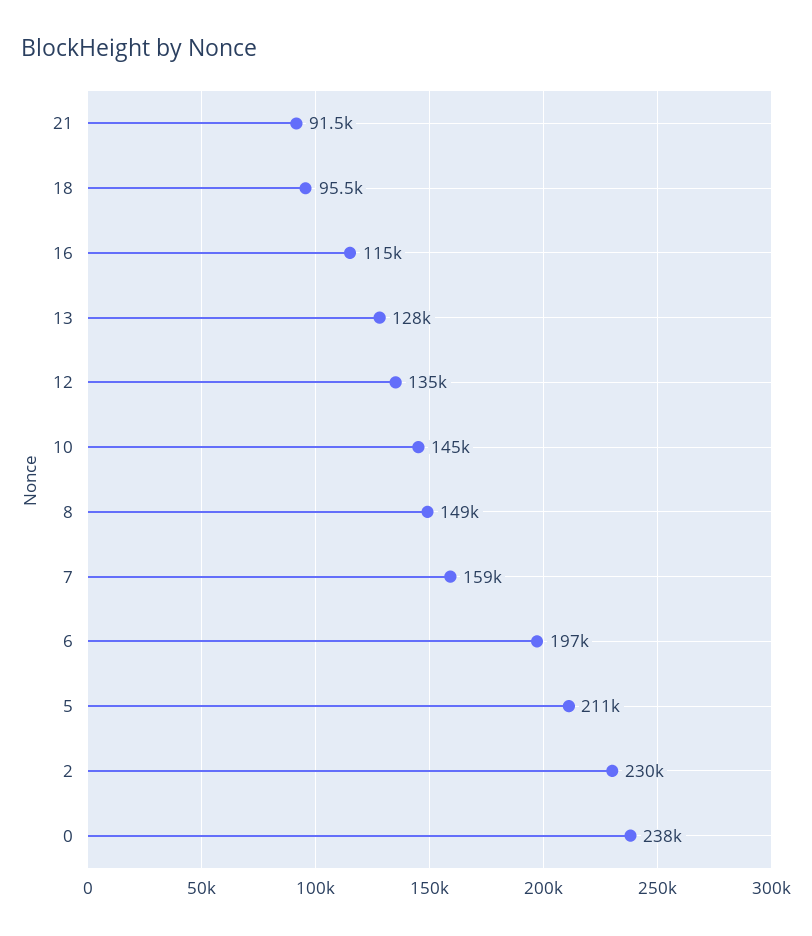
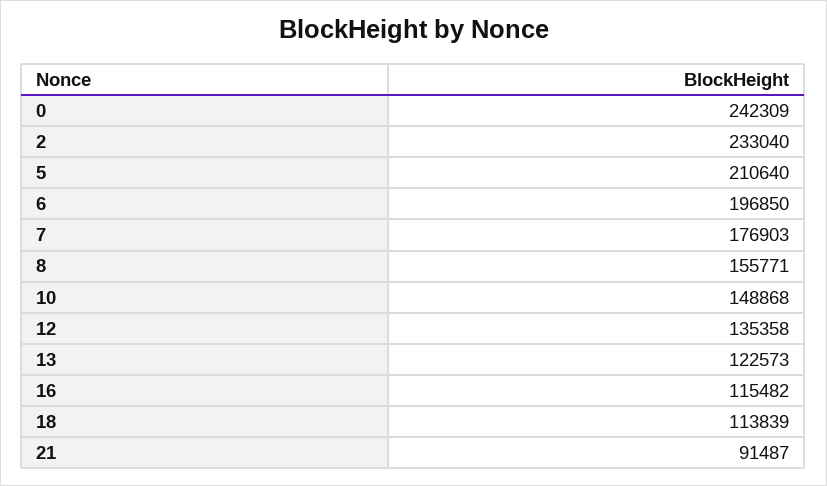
18: 95500 -> 113839
13: 128000 -> 122573
10: 145000 -> 148868
8: 149000 -> 155771
7: 159000 -> 176903
2: 230000 -> 233040
0: 238000 -> 242309

